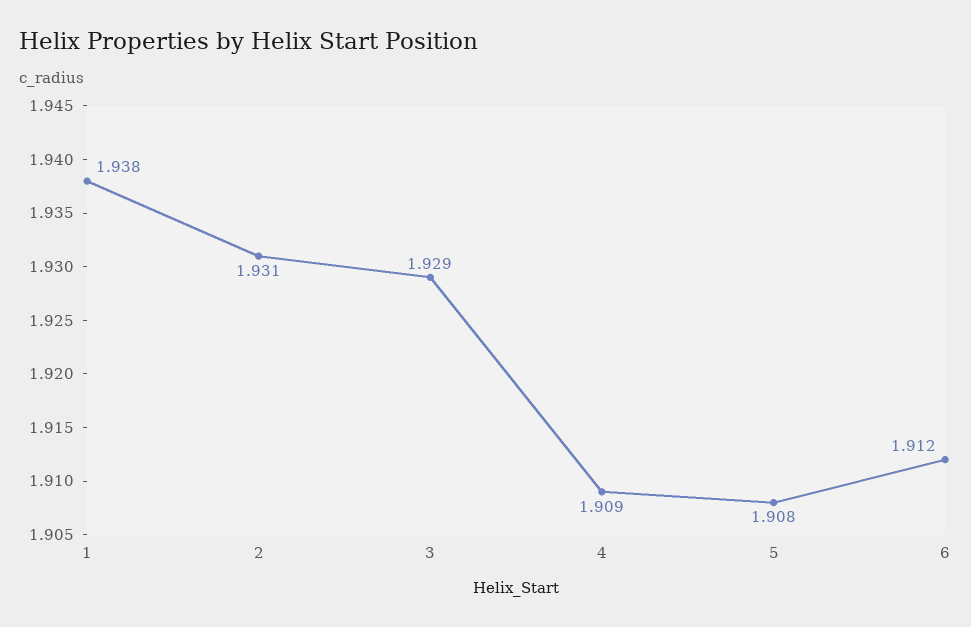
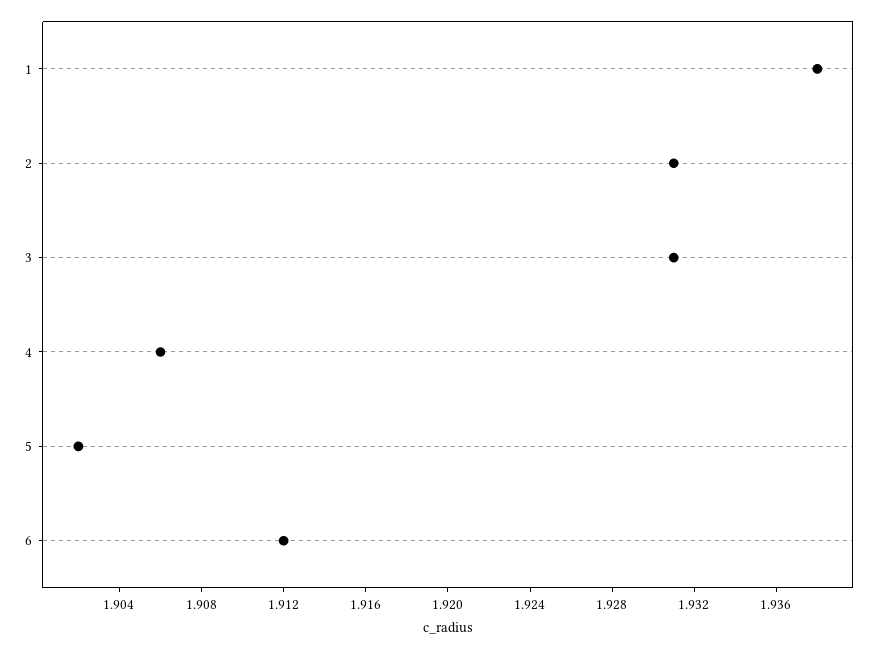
3: 1.929 -> 1.931
4: 1.909 -> 1.906
5: 1.908 -> 1.902

